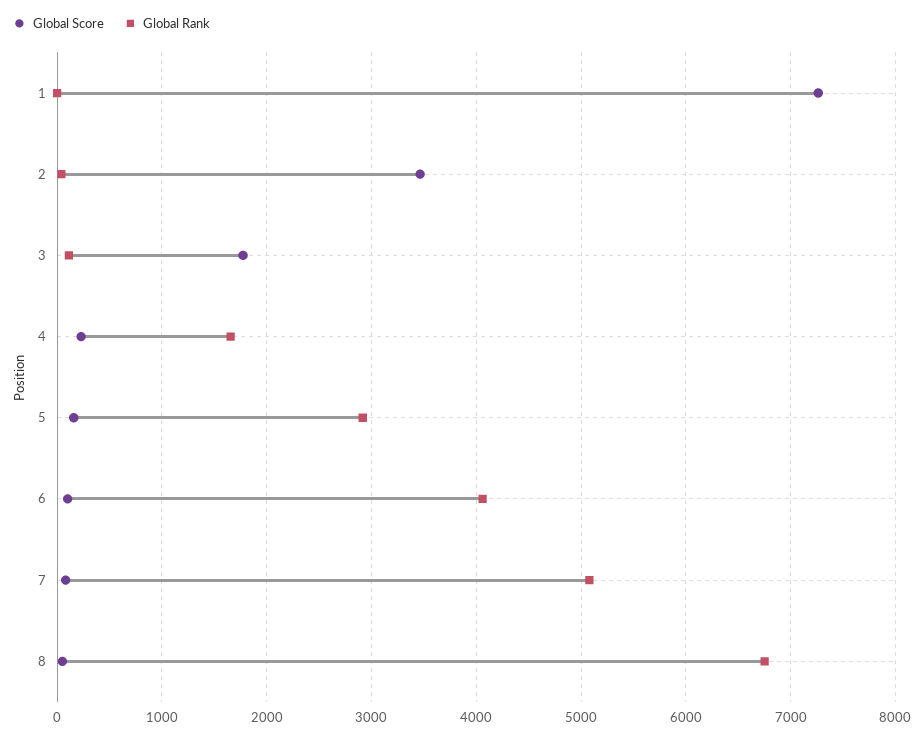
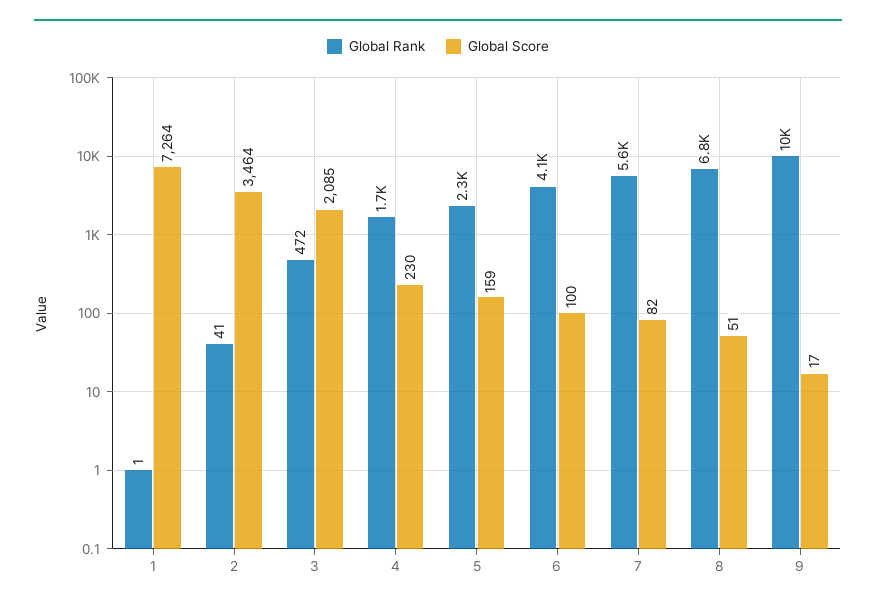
Global Score, 3: 1800 -> 2085
Global Rank, 3: 100 -> 472
Global Rank, 5: 2900 -> 2300
Global Rank, 7: 5100 -> 5600
Global Rank, 9: none -> 10000
Global Score, 9: none -> 17

